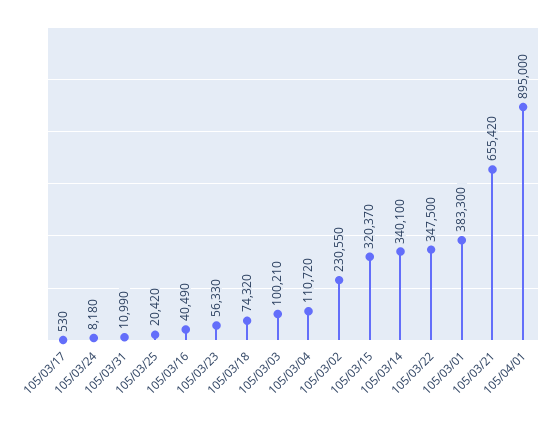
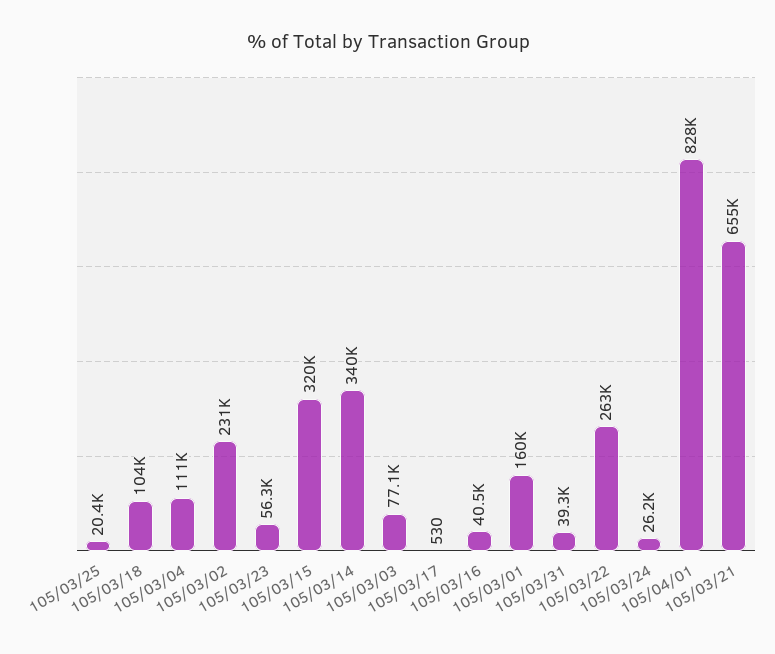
105/03/24: 8180 -> 26200
105/03/31: 10990 -> 39300
105/03/18: 74320 -> 104000
105/03/03: 100210 -> 77100
105/03/22: 347500 -> 263000
105/03/01: 383300 -> 160000
105/04/01: 895000 -> 828000

